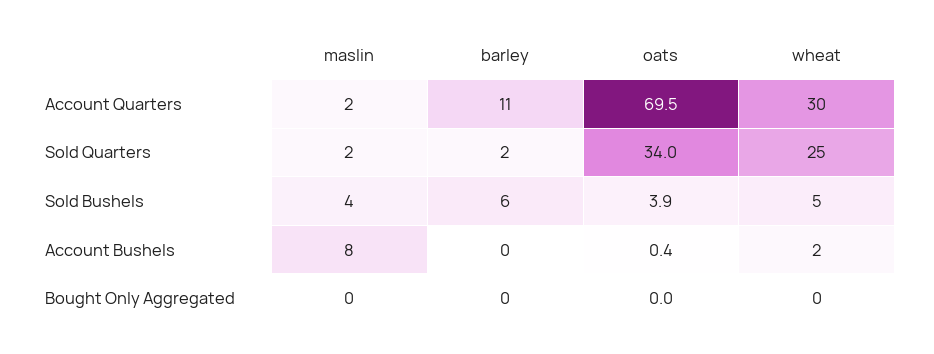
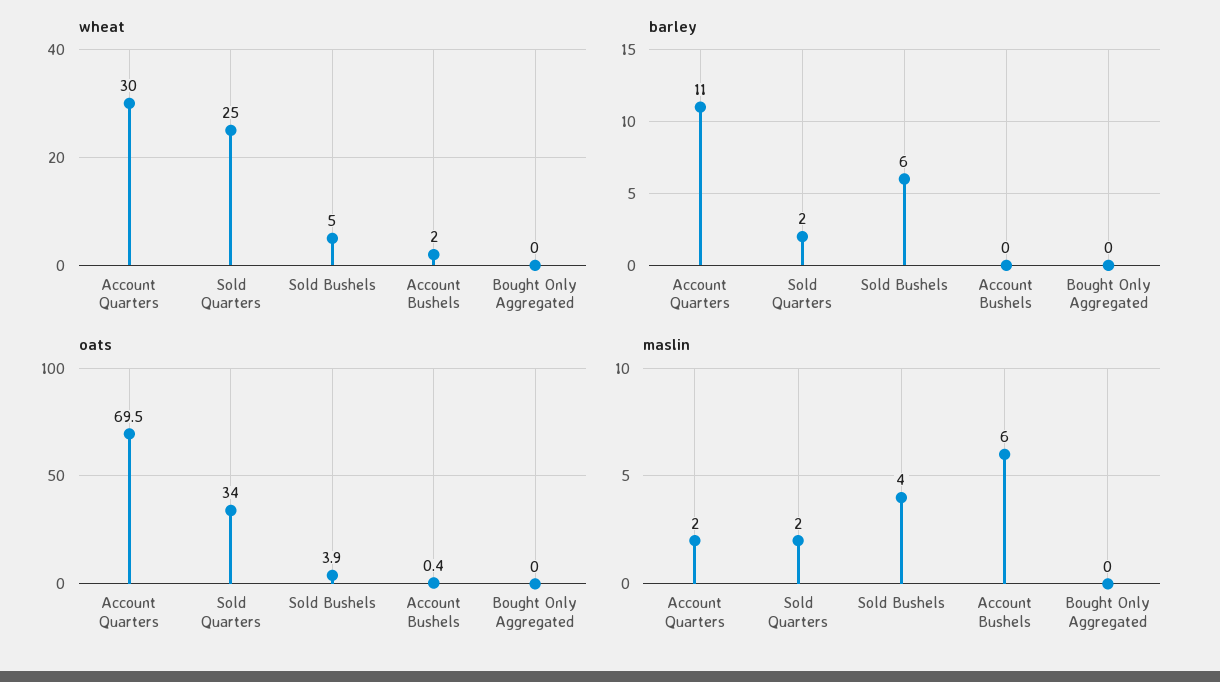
maslin, Account Bushels: 8 -> 6

